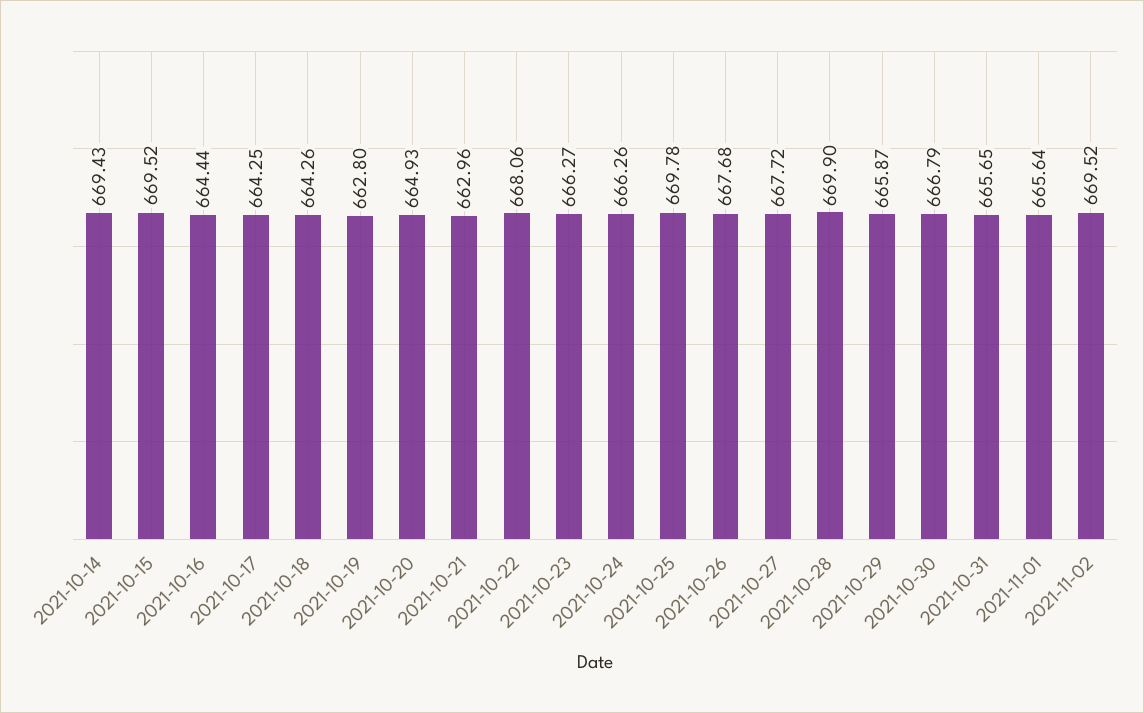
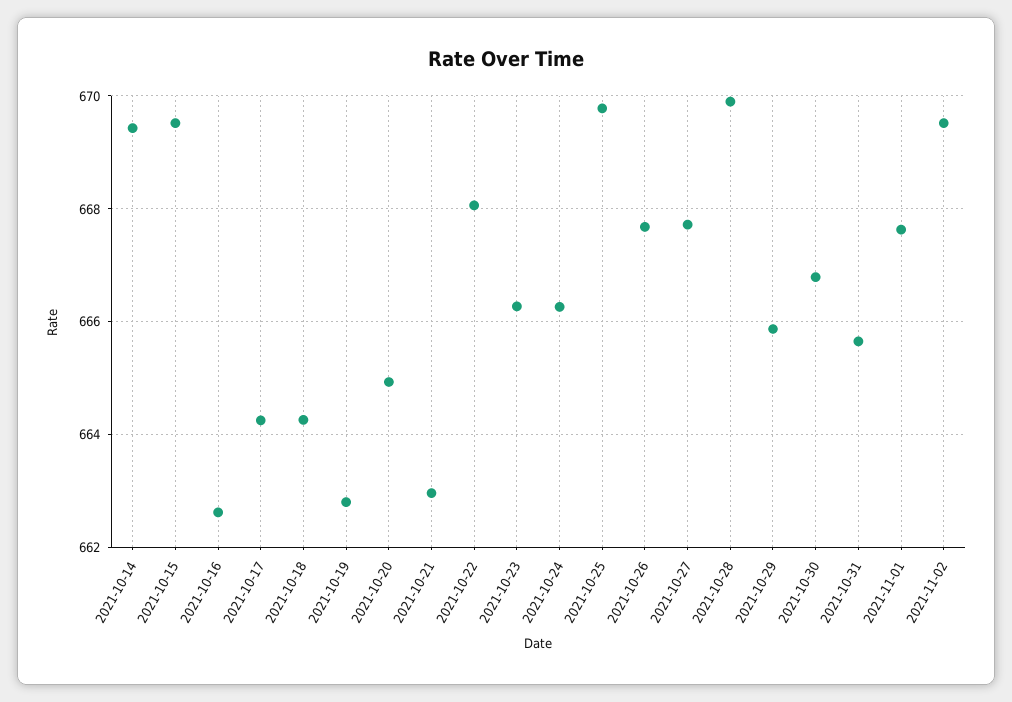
2021-10-16: 664.44 -> 662.6
2021-11-01: 665.64 -> 667.6

